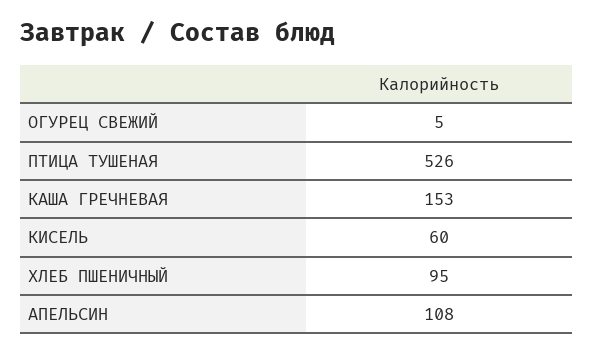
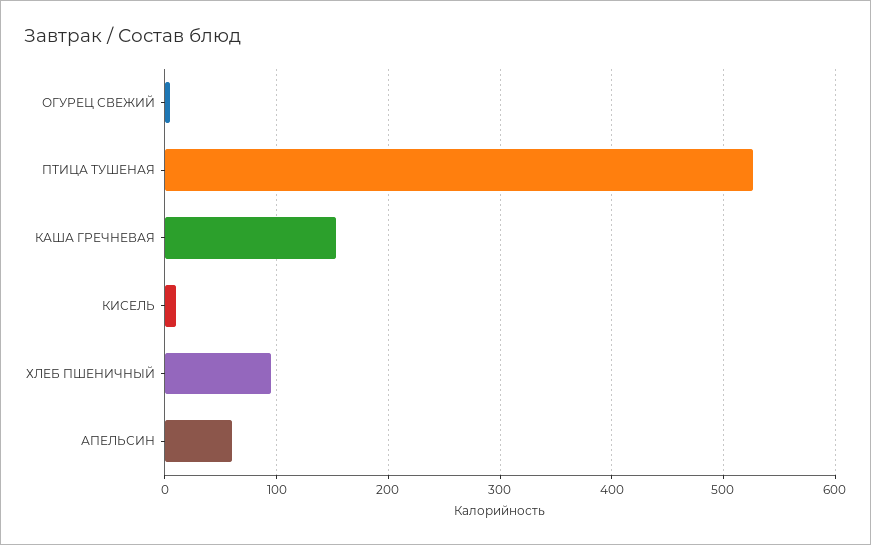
КИСЕЛЬ: 60 -> 10
АПЕЛЬСИН: 108 -> 60

